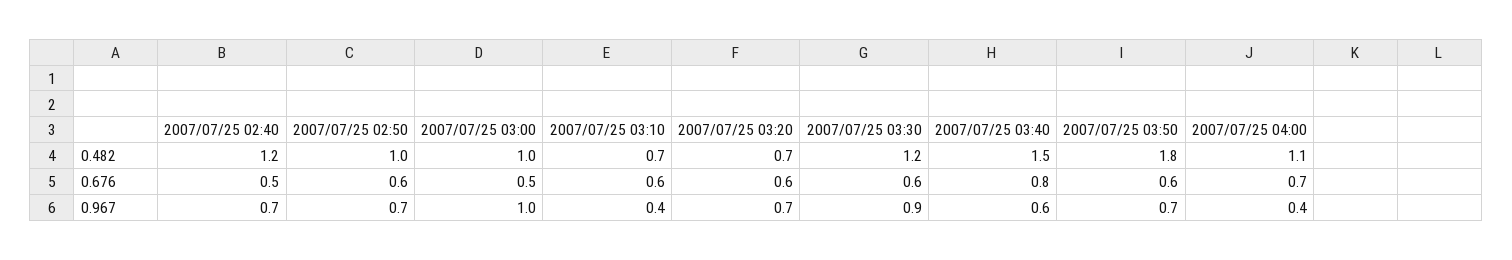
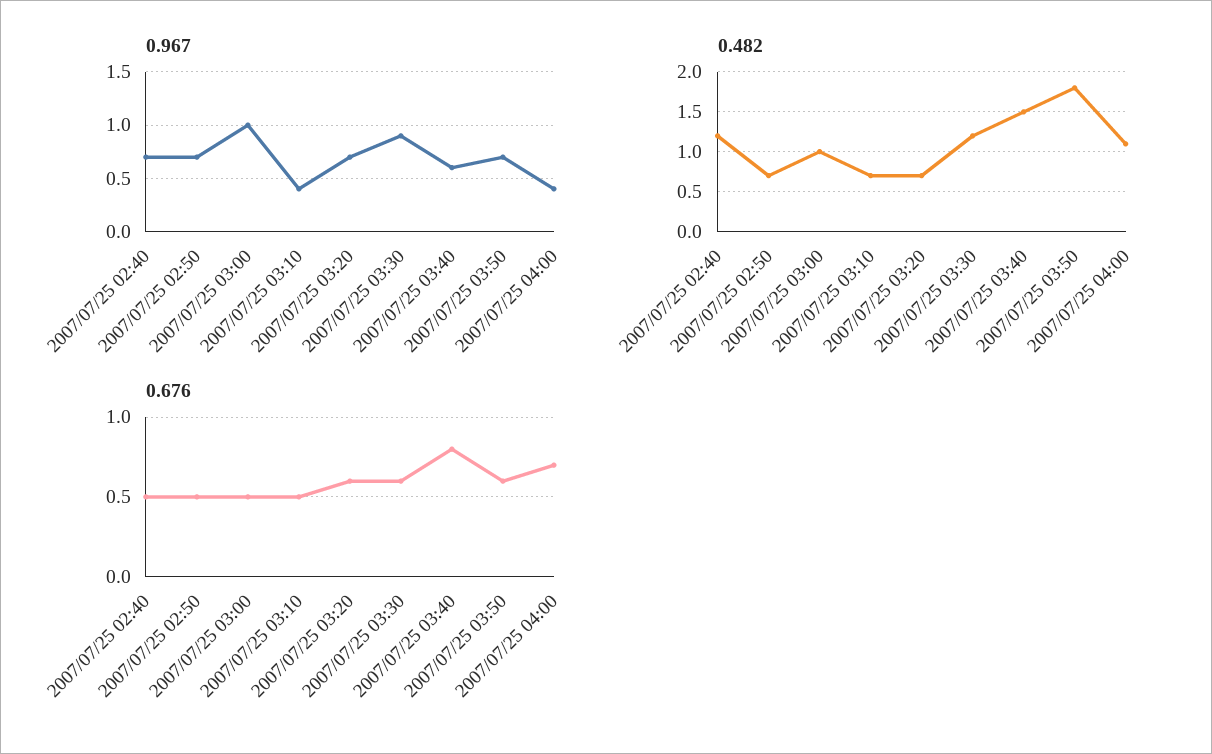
0.482, 2007/07/25 02:50: 1 -> 0.7
0.676, 2007/07/25 02:50: 0.6 -> 0.5
0.676, 2007/07/25 03:10: 0.6 -> 0.5

